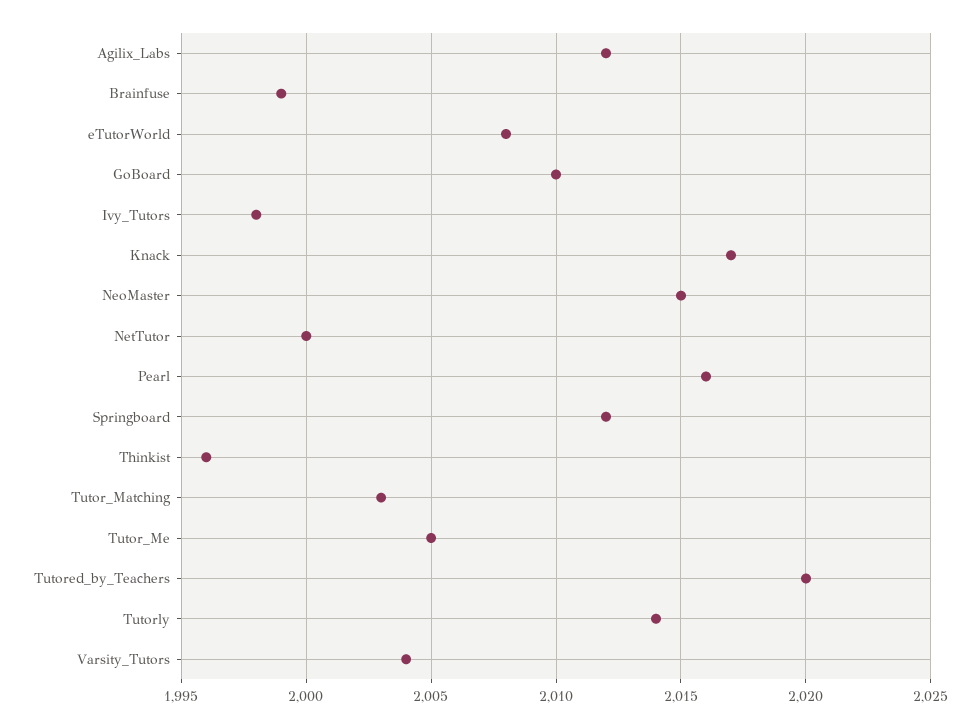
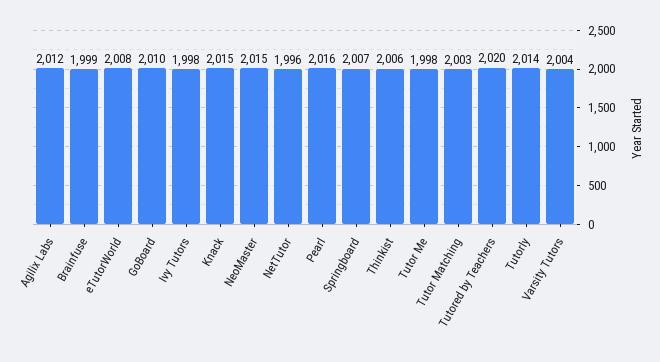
Knack: 2017 -> 2015
NetTutor: 2000 -> 1996
Springboard: 2012 -> 2007
Thinkist: 1996 -> 2006
Tutor_Me: 2005 -> 1998

